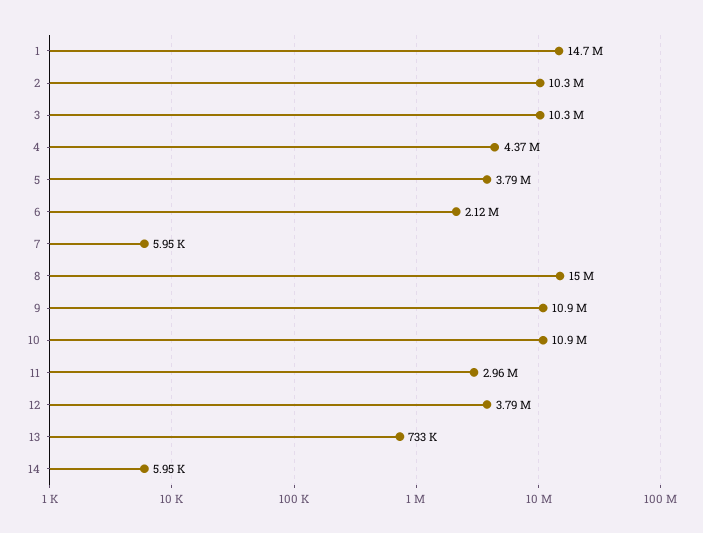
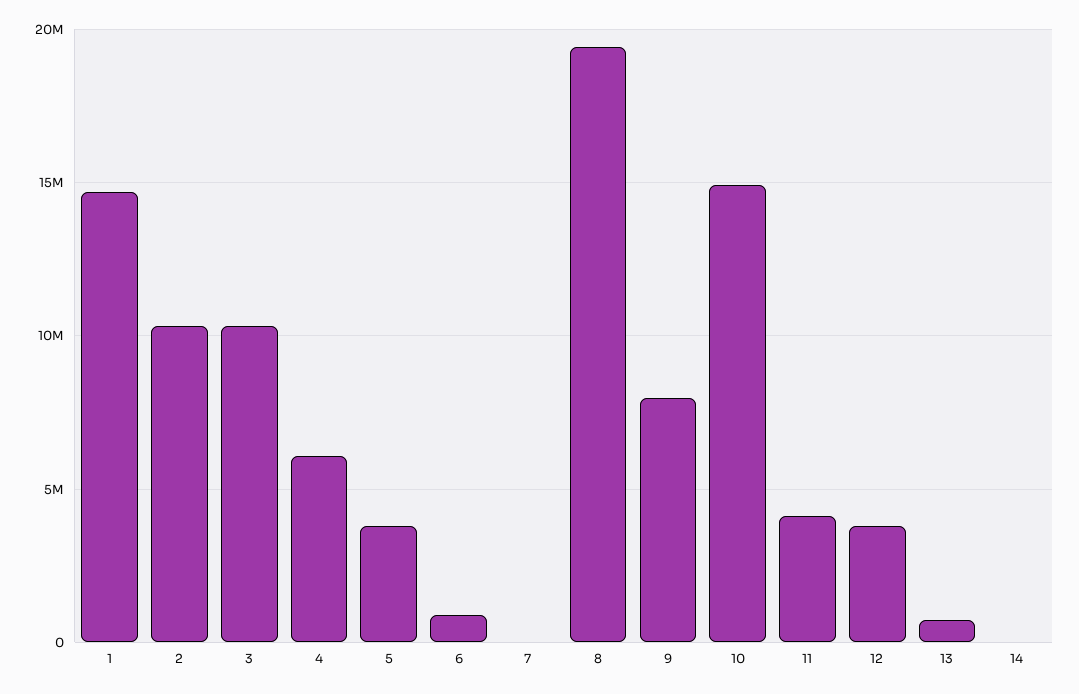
4: 4370000 -> 6000000
6: 2120000 -> 1000000
8: 15000000 -> 19500000
9: 10900000 -> 8000000
10: 10900000 -> 15000000
11: 2960000 -> 4000000

